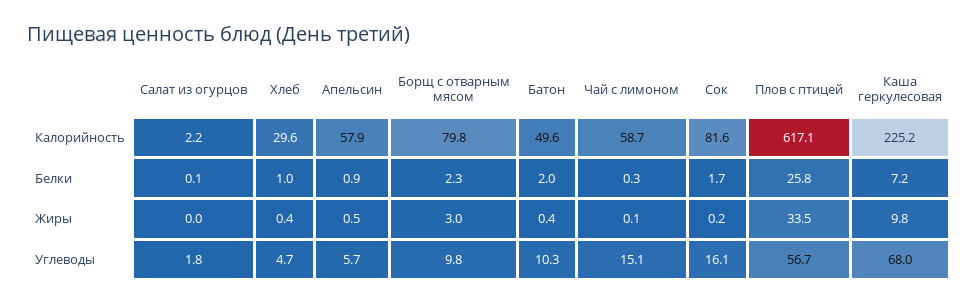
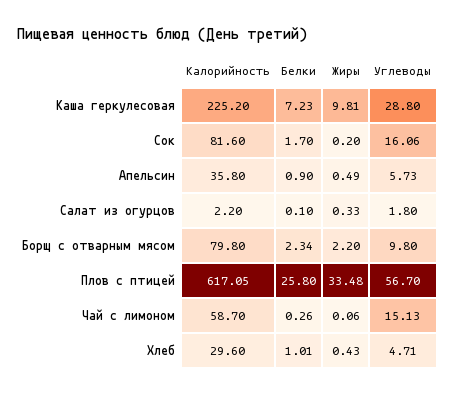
Апельсин, Калорийность: 57.9 -> 35.8
Батон, Калорийность: 49.6 -> none
Батон, Белки: 2 -> none
Салат из огурцов, Жиры: 0 -> 0.33
Борщ с отварным мясом, Жиры: 3 -> 2.2
Батон, Жиры: 0.4 -> none
Батон, Углеводы: 10.3 -> none
Каша геркулесовая, Углеводы: 68 -> 28.8

